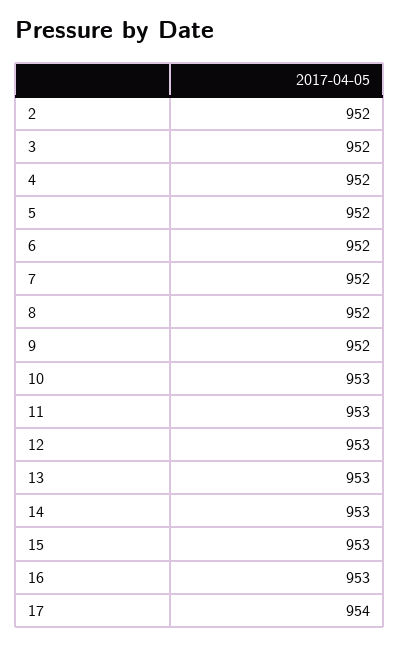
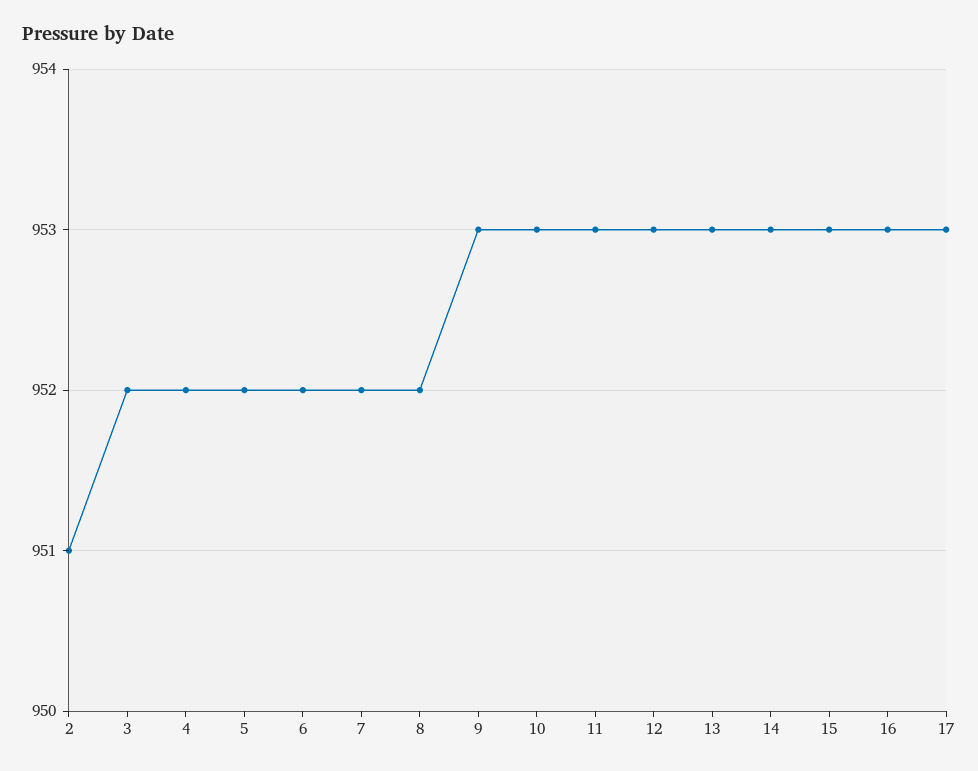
2: 952 -> 951
9: 952 -> 953
17: 954 -> 953

